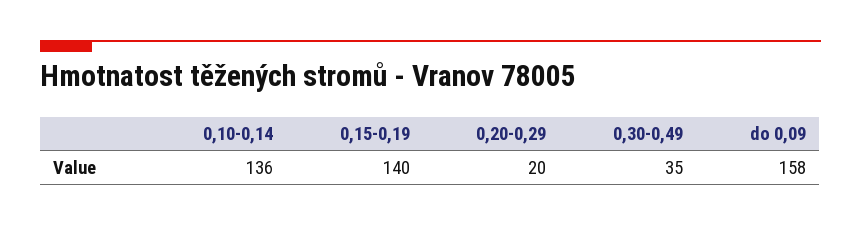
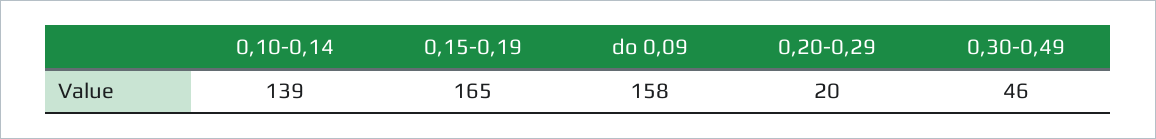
0,10-0,14: 136 -> 139
0,15-0,19: 140 -> 165
0,30-0,49: 35 -> 46

